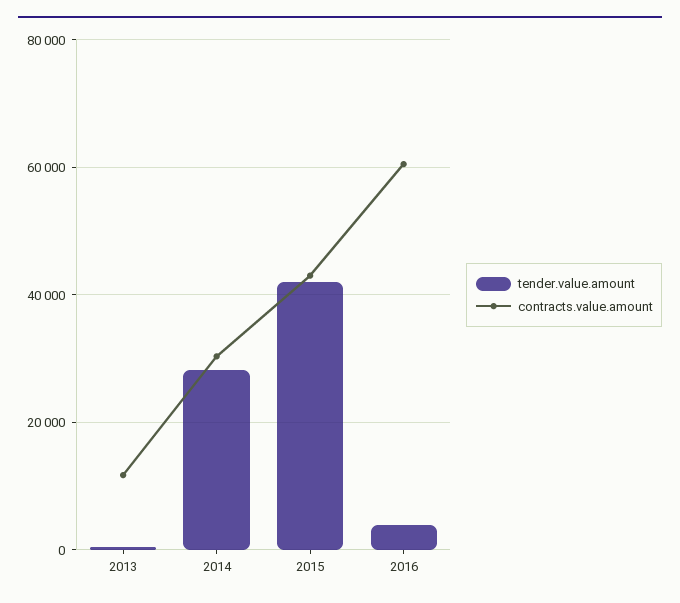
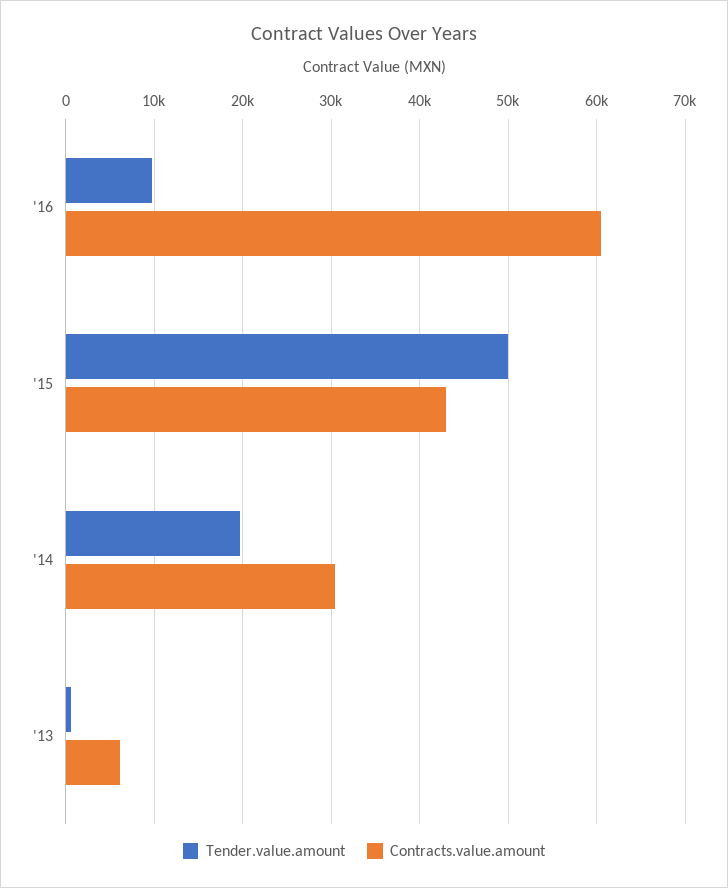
contracts.value.amount, 2013: 12000 -> 6000
tender.value.amount, 2014: 28000 -> 20000
tender.value.amount, 2015: 42000 -> 50000
tender.value.amount, 2016: 4000 -> 10000

